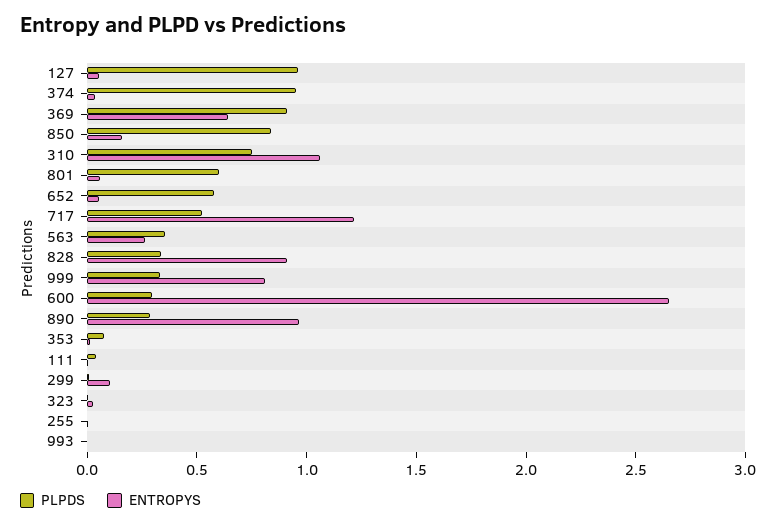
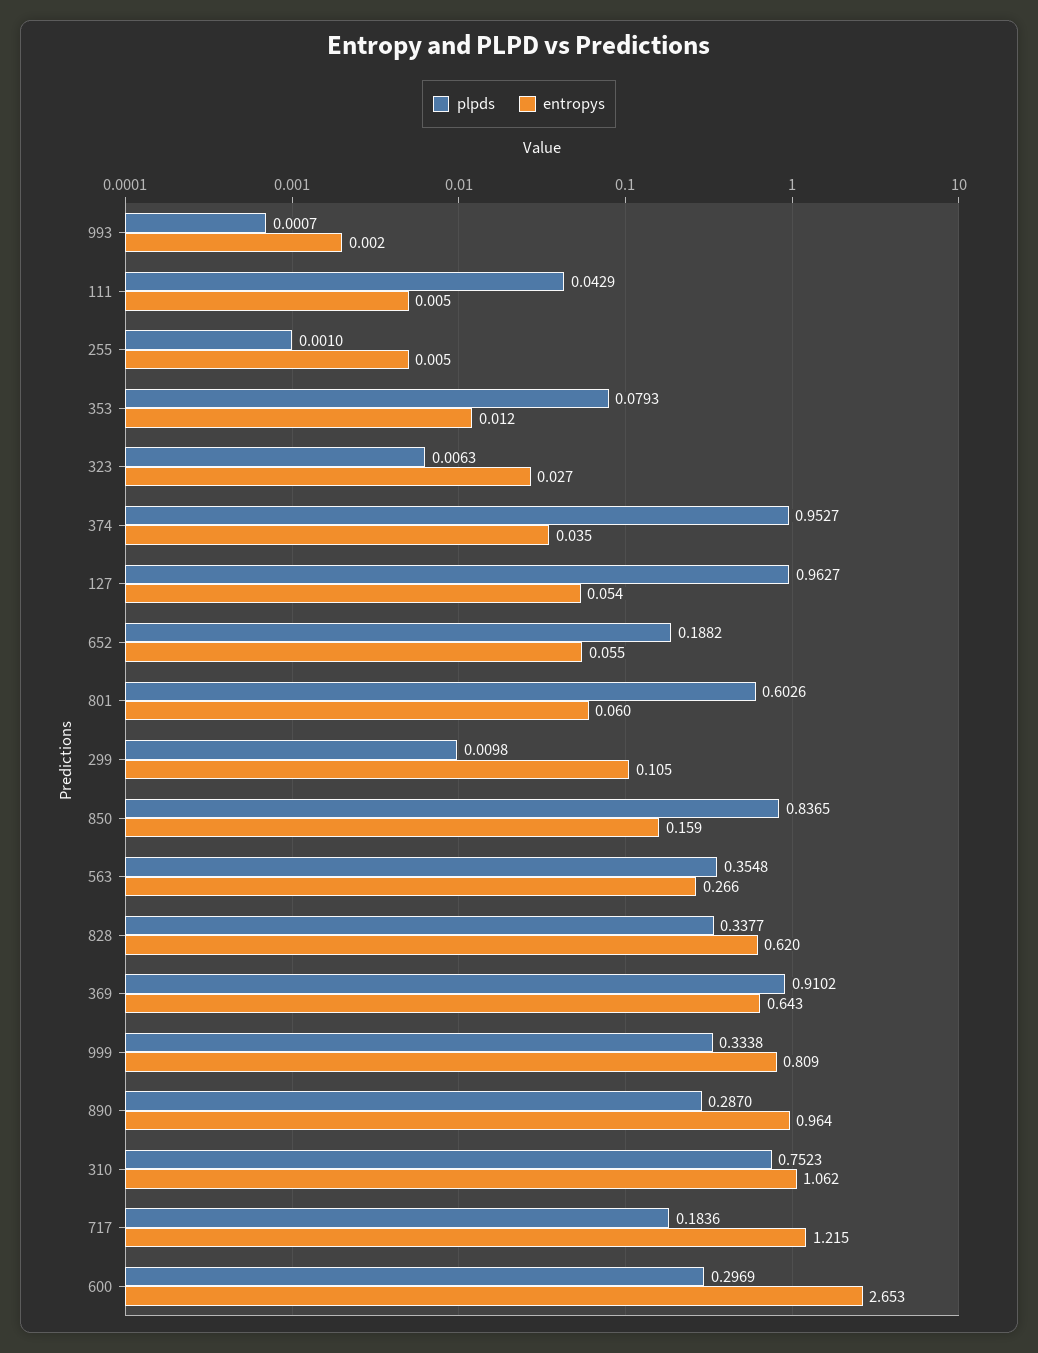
PLPDS, 652: 0.6 -> 0.1882
PLPDS, 717: 0.5 -> 0.1836
ENTROPYS, 828: 0.9 -> 0.62

